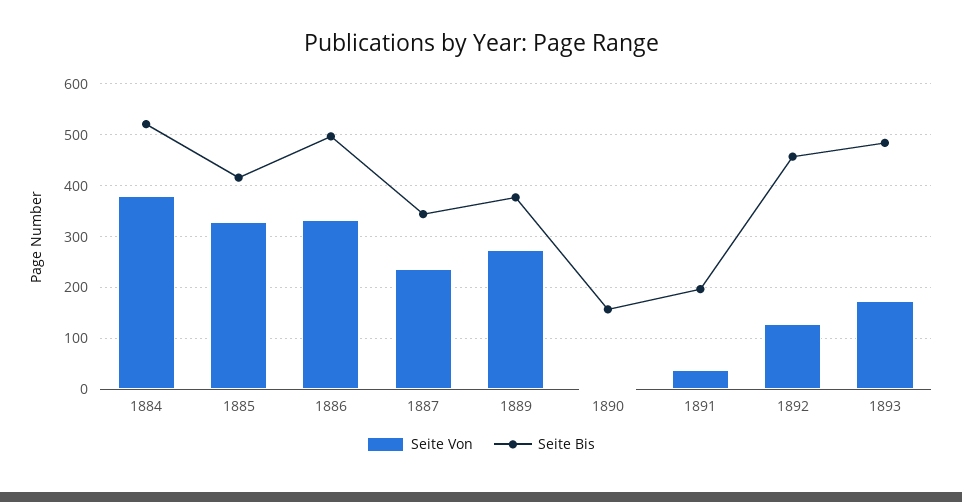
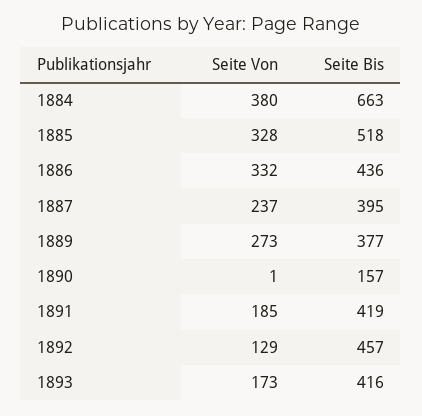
Seite Bis, 1884: 520 -> 663
Seite Bis, 1885: 420 -> 518
Seite Bis, 1886: 500 -> 436
Seite Bis, 1887: 340 -> 395
Seite Von, 1891: 40 -> 185
Seite Bis, 1891: 200 -> 419
Seite Bis, 1893: 480 -> 416

